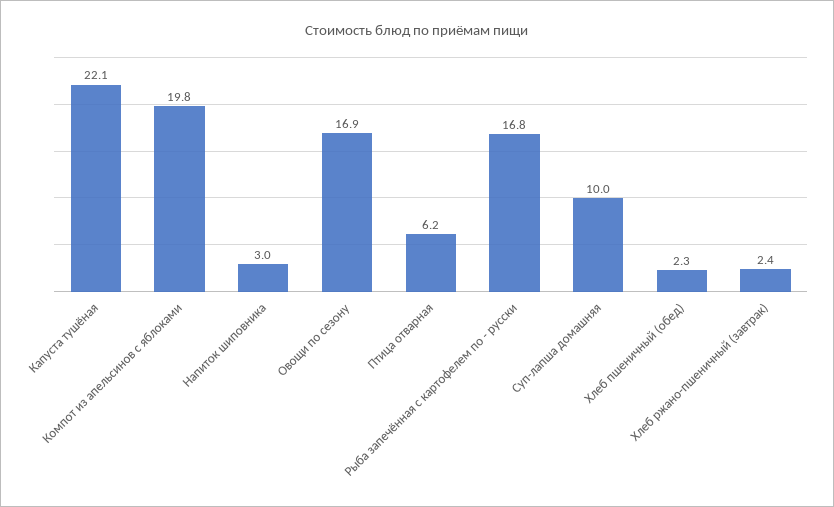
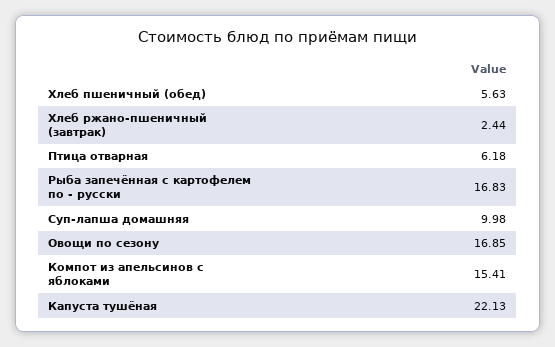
Компот из апельсинов с яблоками: 19.8 -> 15.41
Напиток шиповника: 3 -> none
Хлеб пшеничный (обед): 2.3 -> 5.63

